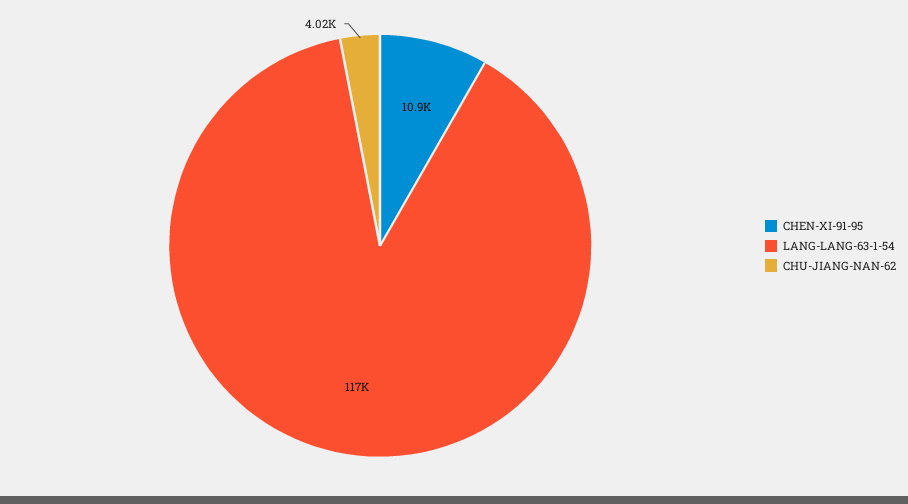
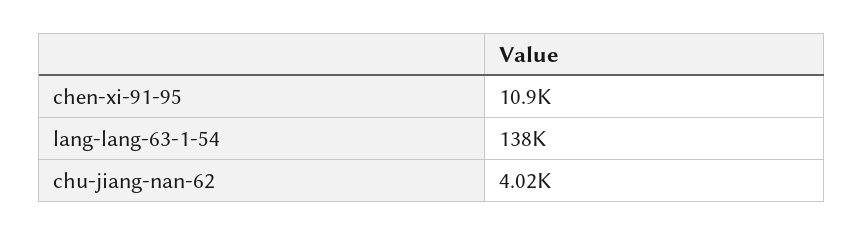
LANG-LANG-63-1-54: 117000 -> 138000

